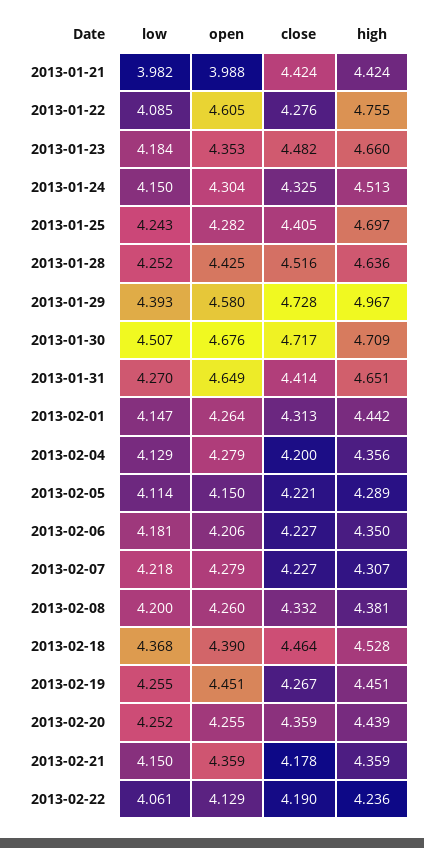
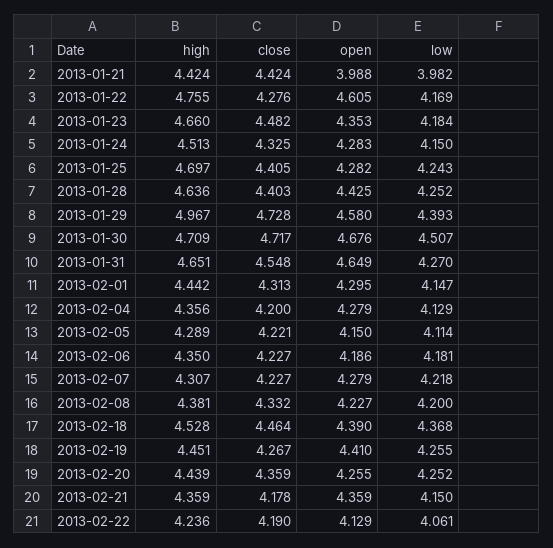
low, 2013-01-22: 4.085 -> 4.169
open, 2013-01-24: 4.304 -> 4.283
close, 2013-01-28: 4.516 -> 4.403
close, 2013-01-31: 4.414 -> 4.548
open, 2013-02-01: 4.264 -> 4.295
open, 2013-02-06: 4.206 -> 4.186
open, 2013-02-08: 4.26 -> 4.227
open, 2013-02-19: 4.451 -> 4.41

